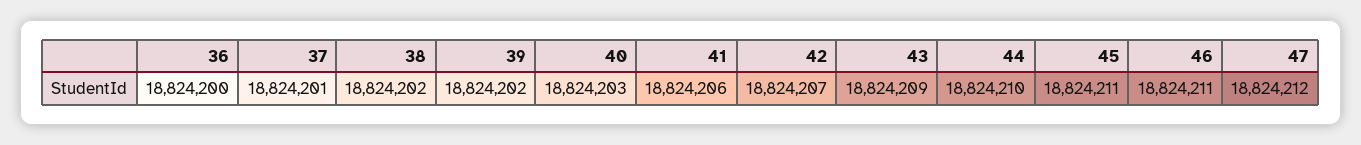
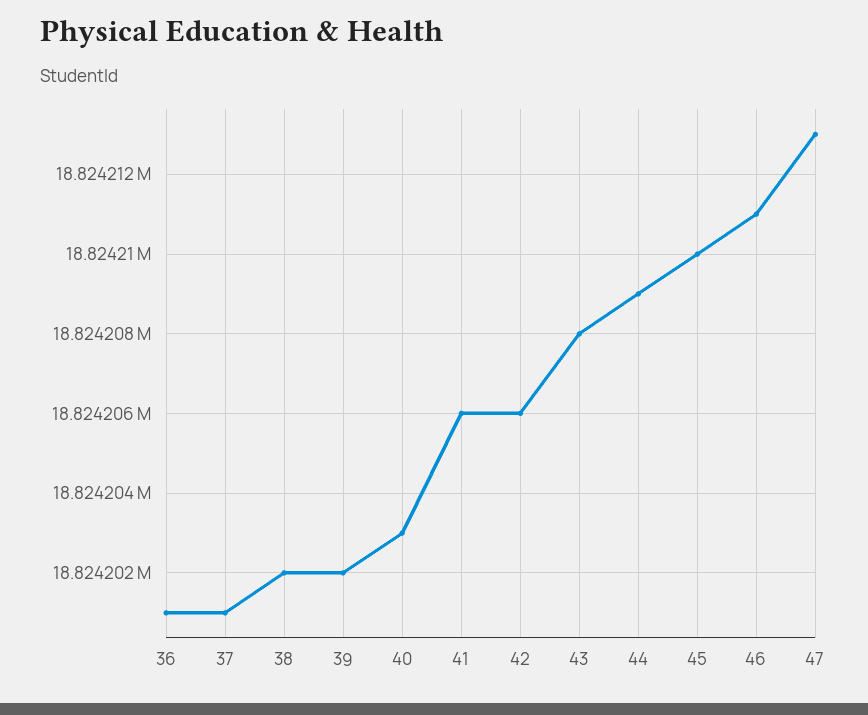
36: 18824200 -> 18824201
42: 18824207 -> 18824206
43: 18824209 -> 18824208
44: 18824210 -> 18824209
45: 18824211 -> 18824210
47: 18824212 -> 18824213

